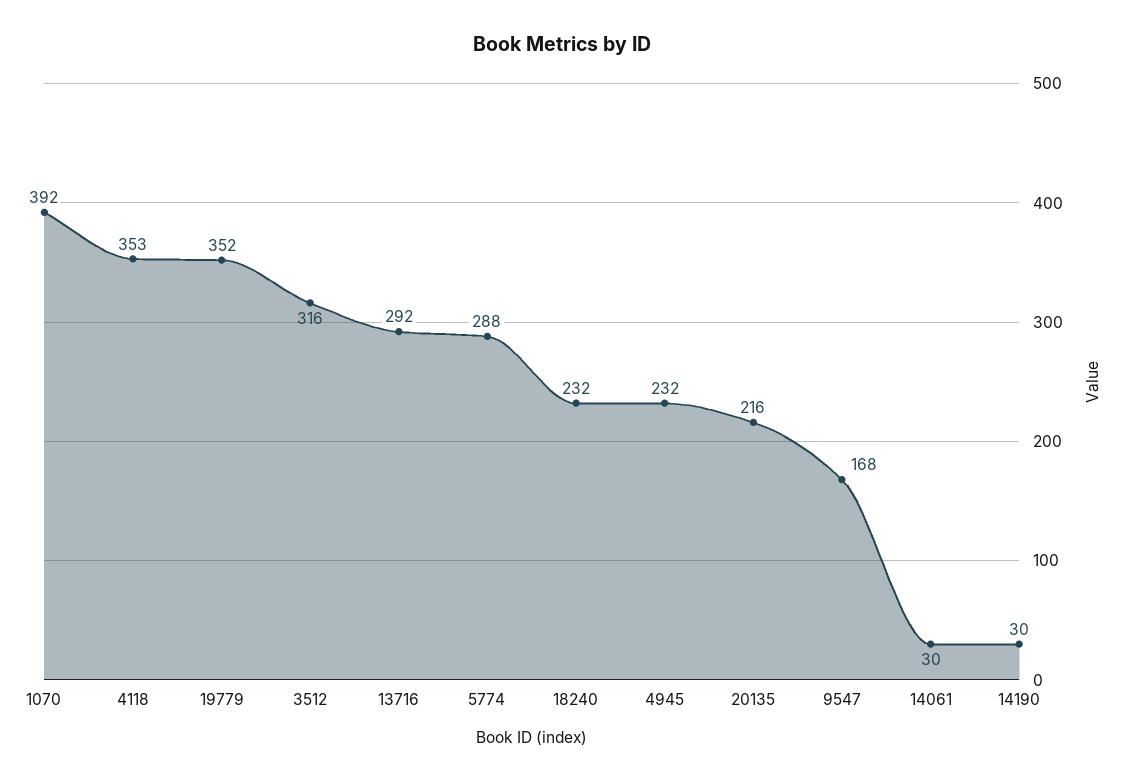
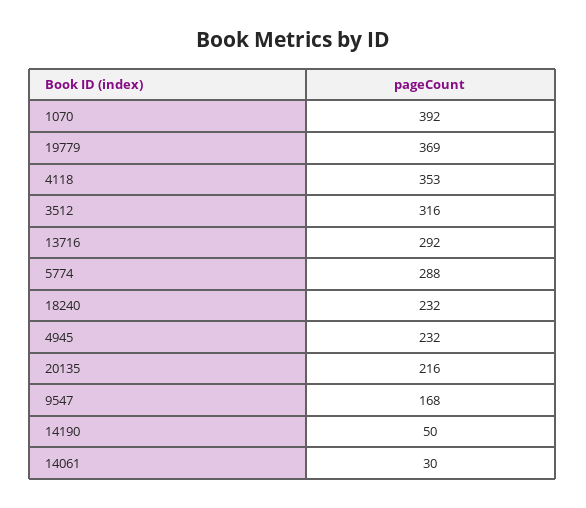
19779: 352 -> 369
14190: 30 -> 50

